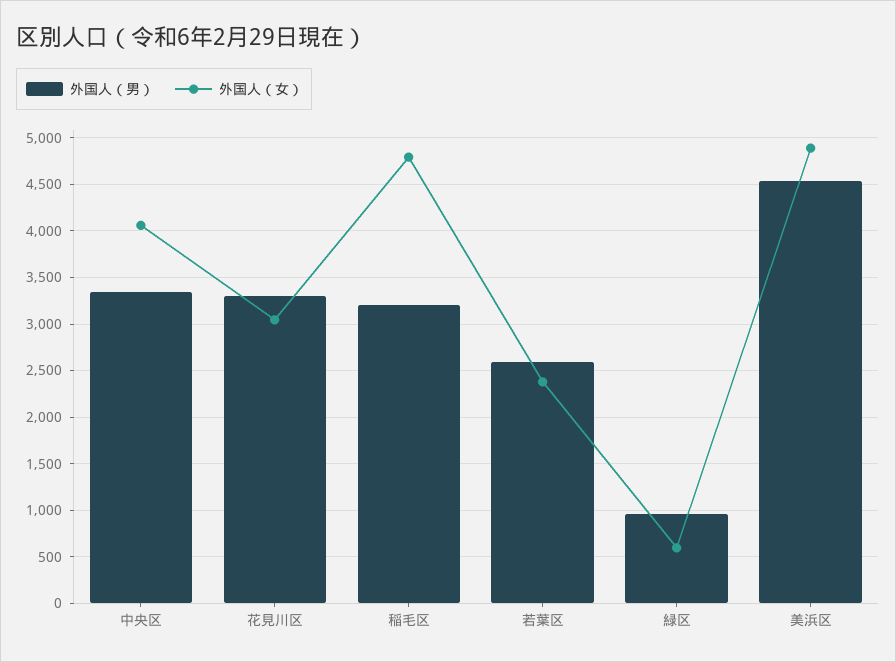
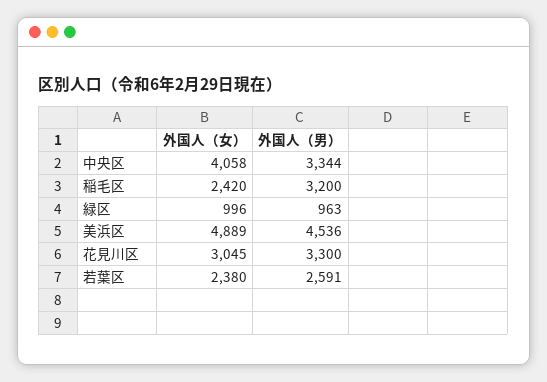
外国人（女）, 稲毛区: 4800 -> 2420
外国人（女）, 緑区: 600 -> 996

